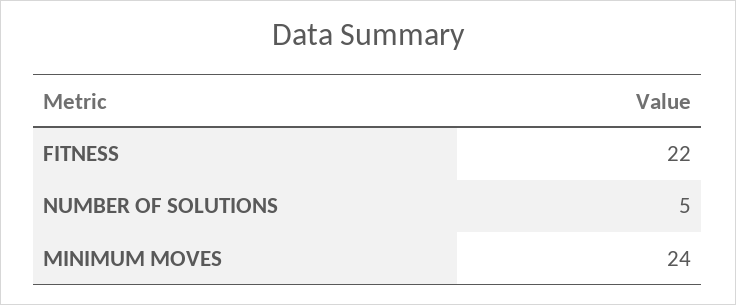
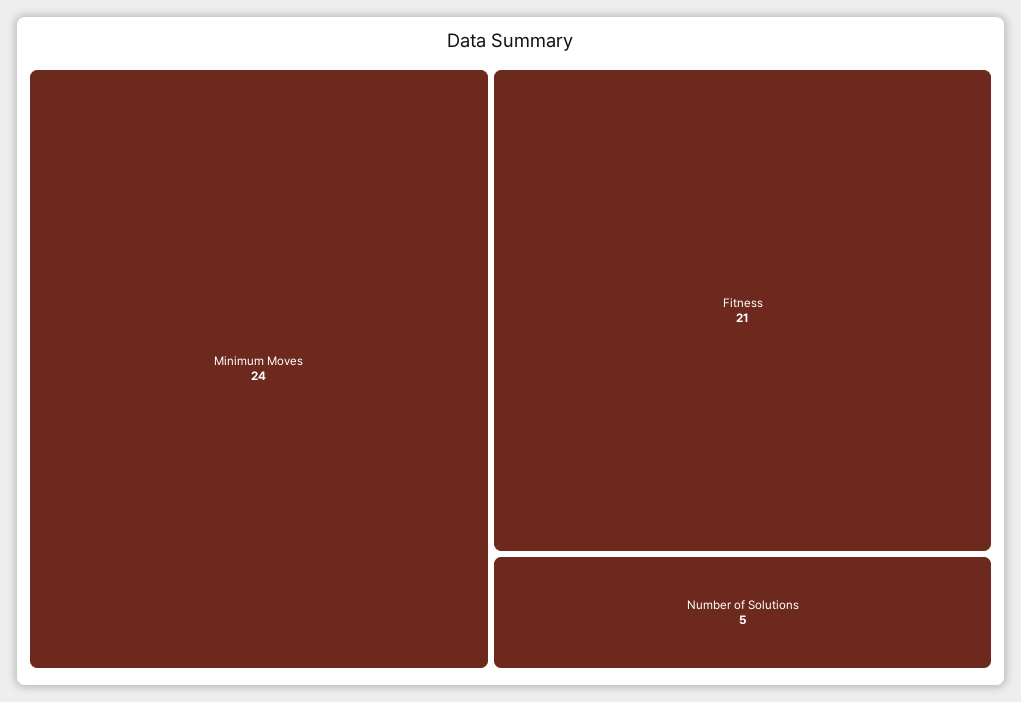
FITNESS: 22 -> 21

